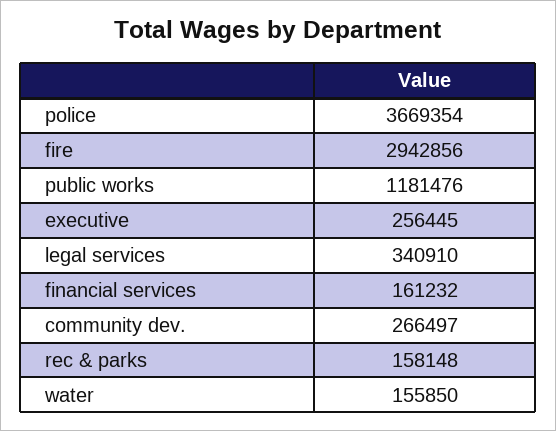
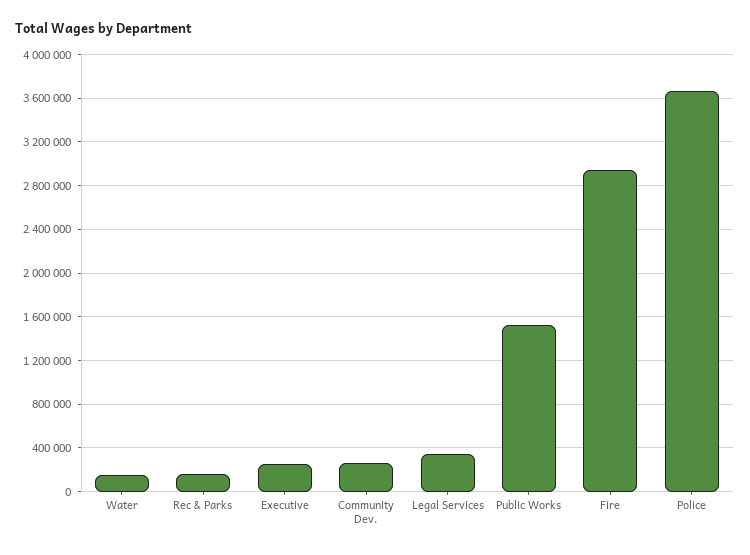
public works: 1181476 -> 1500000
financial services: 161232 -> none

